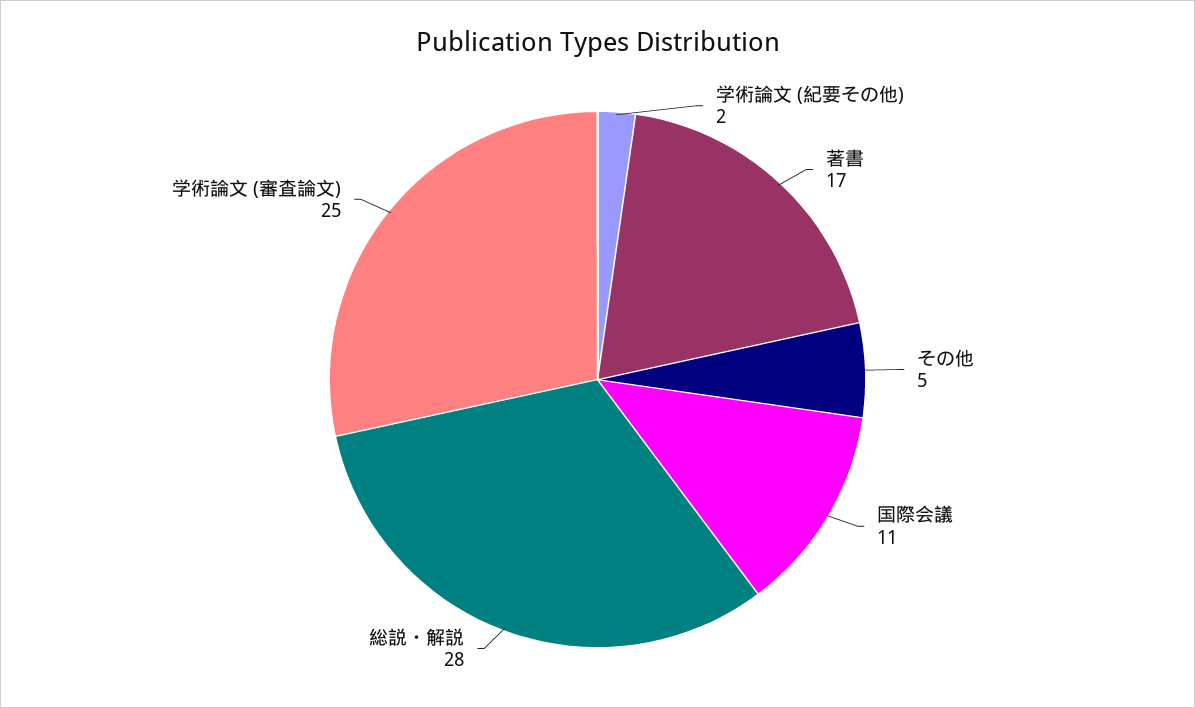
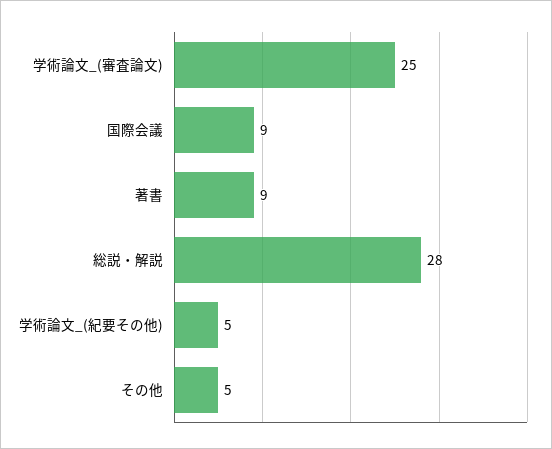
学術論文 (紀要その他): 2 -> 5
著書: 17 -> 9
国際会議: 11 -> 9

